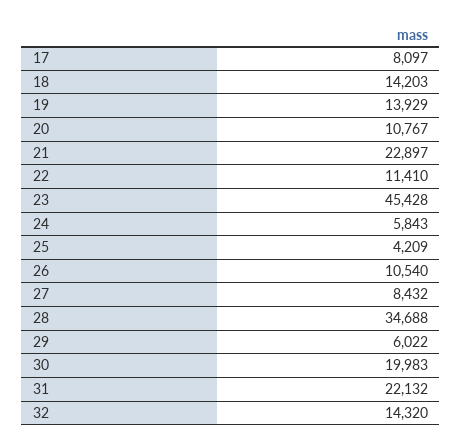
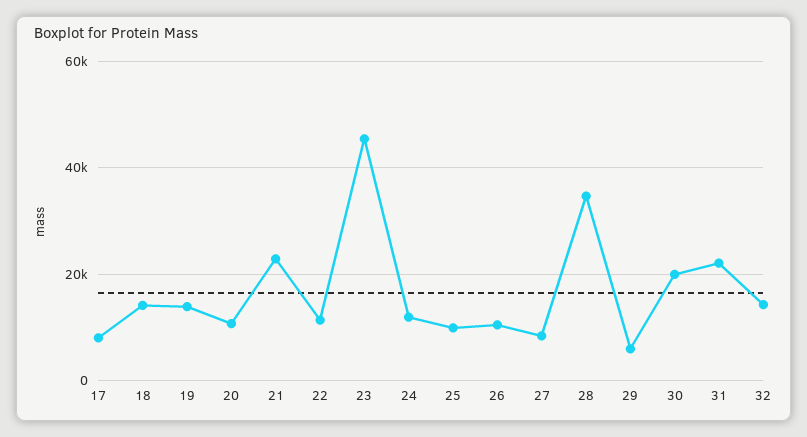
24: 5843 -> 12000
25: 4209 -> 10000

